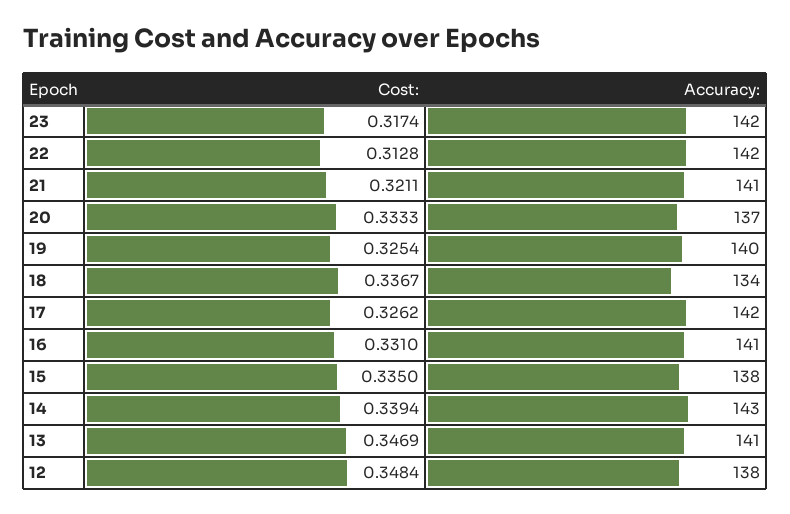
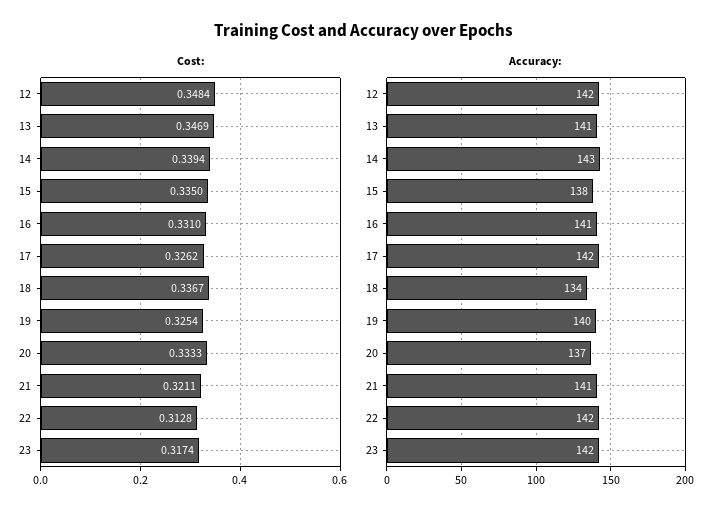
Accuracy:, 12: 138 -> 142

